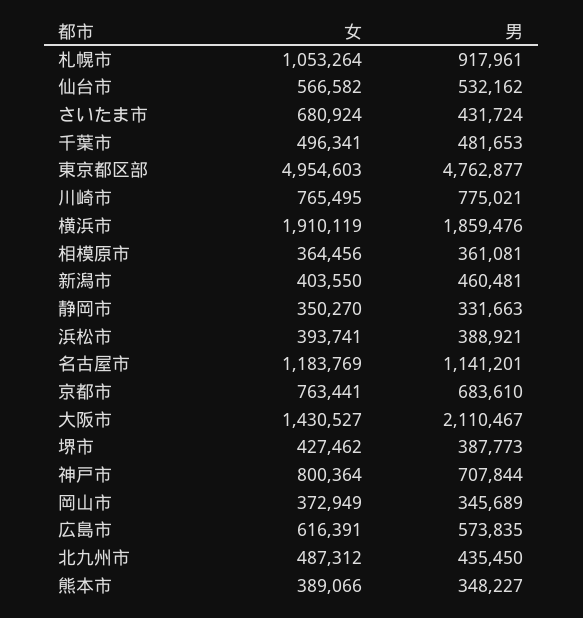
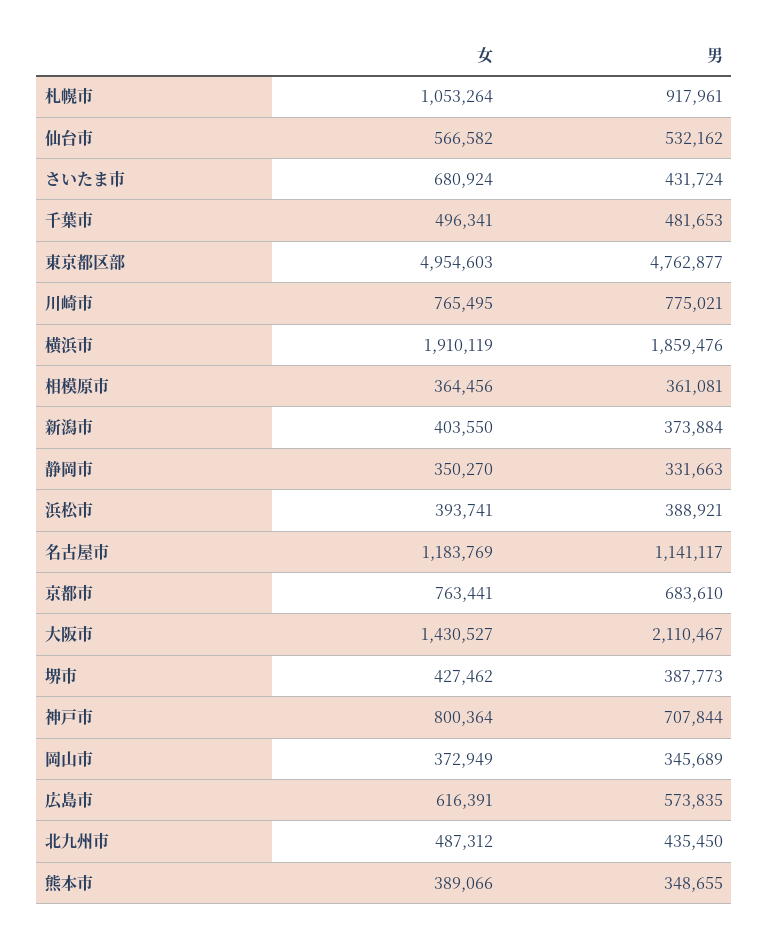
男, 新潟市: 460481 -> 373884
男, 名古屋市: 1141201 -> 1141117
男, 熊本市: 348227 -> 348655

